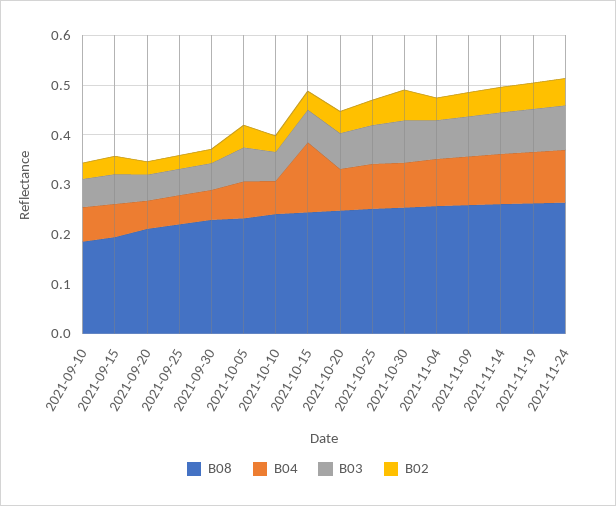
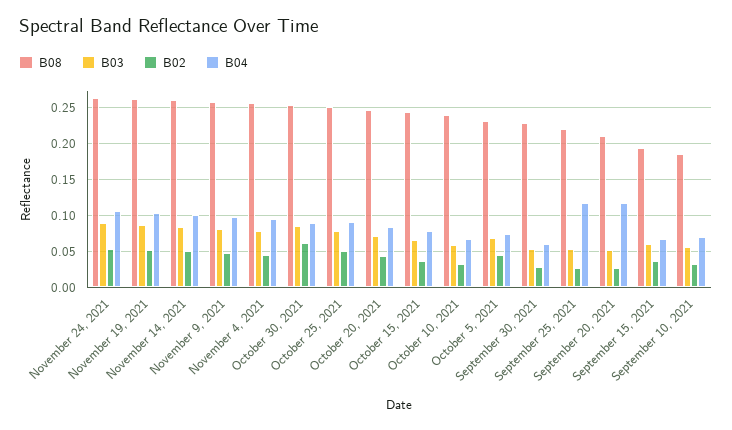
B04, 2021-09-20: 0.06 -> 0.12
B04, 2021-09-25: 0.06 -> 0.12
B04, 2021-10-15: 0.14 -> 0.08

